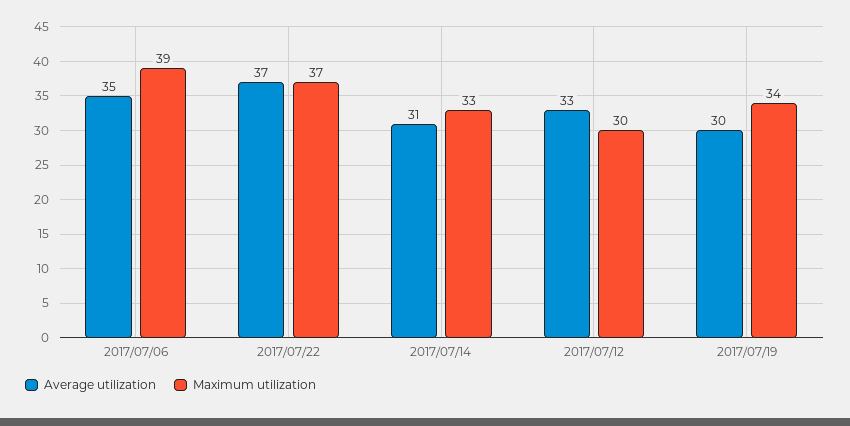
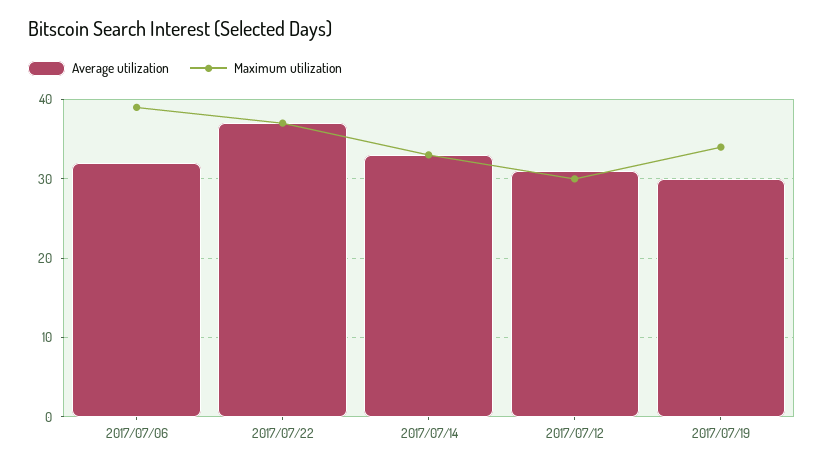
Average utilization, 2017/07/06: 35 -> 32
Average utilization, 2017/07/14: 31 -> 33
Average utilization, 2017/07/12: 33 -> 31

